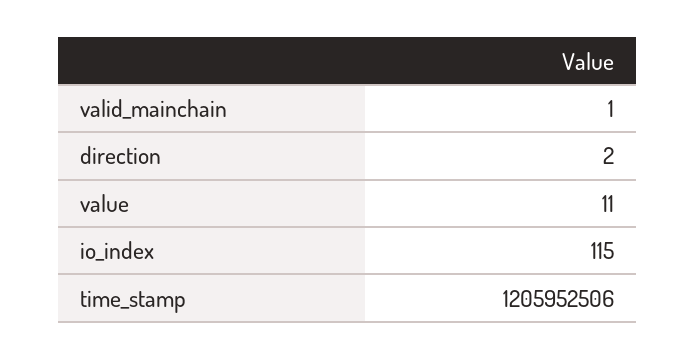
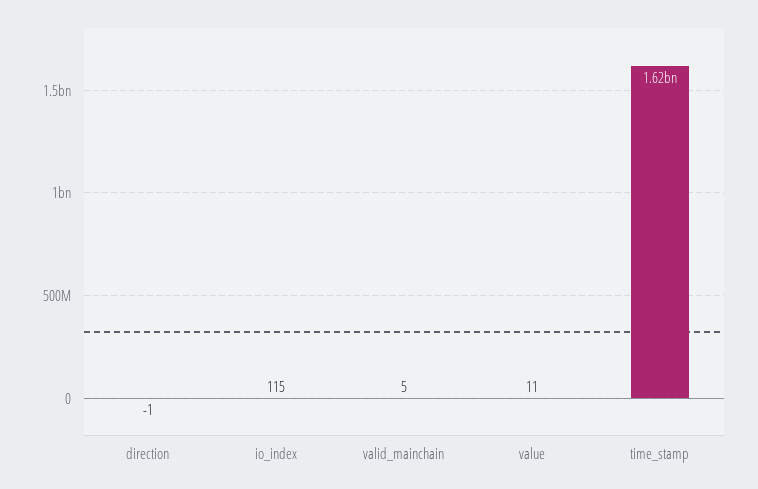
valid_mainchain: 1 -> 5
direction: 2 -> -1
time_stamp: 1205952506 -> 1620000000

